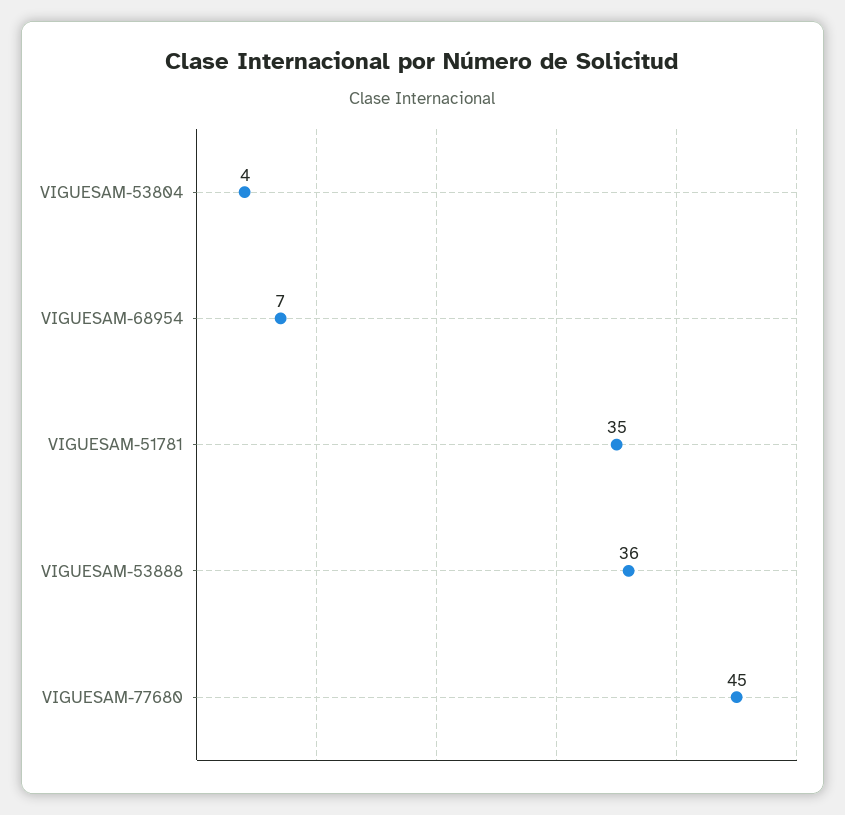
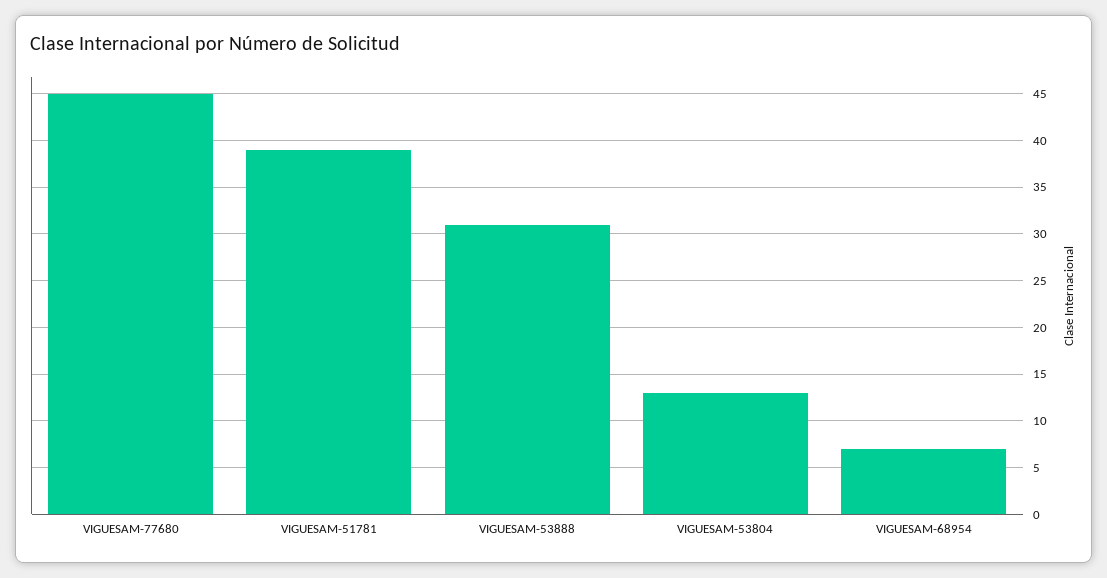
VIGUESAM-53804: 4 -> 13
VIGUESAM-51781: 35 -> 39
VIGUESAM-53888: 36 -> 31

